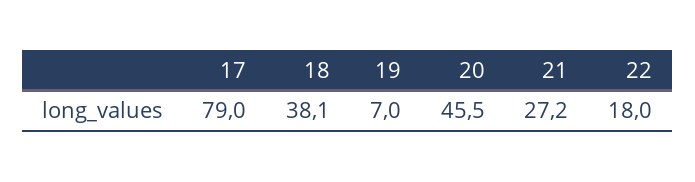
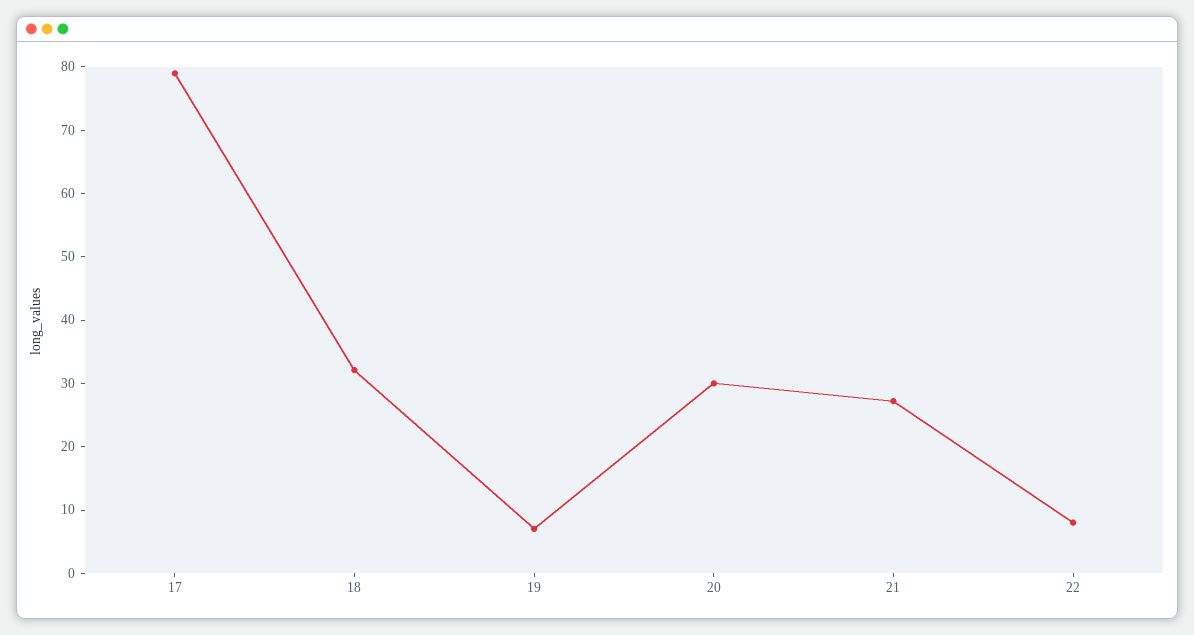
18: 38.1 -> 32
20: 45.5 -> 30
22: 18 -> 8

